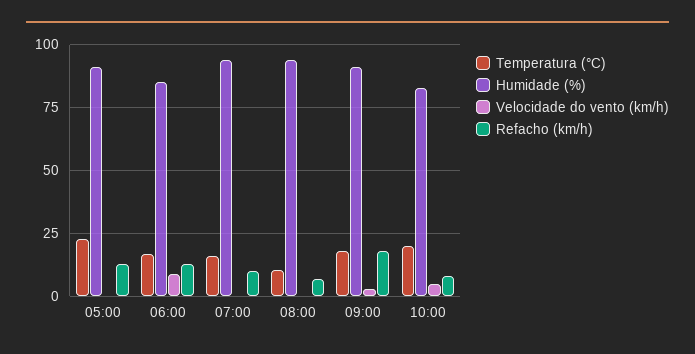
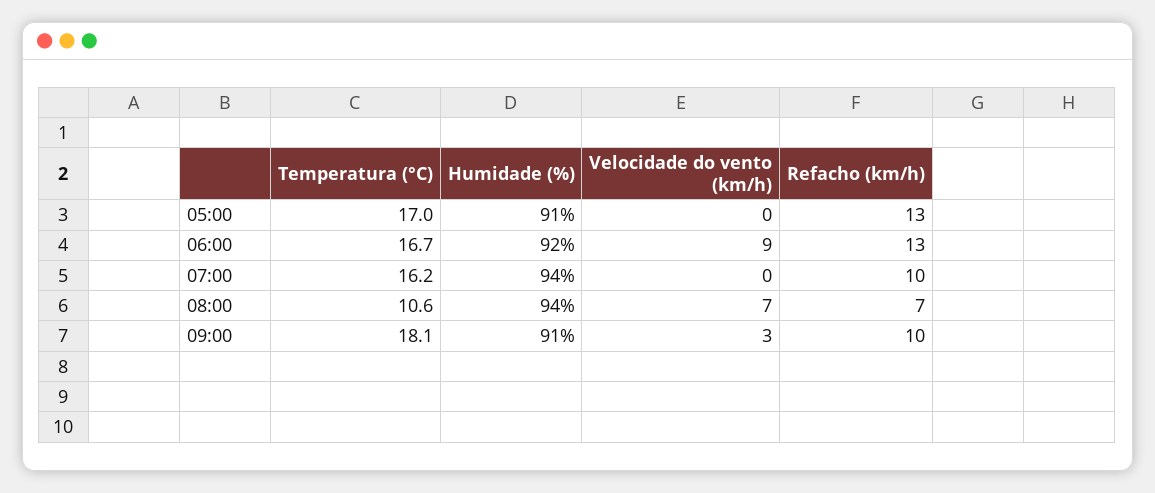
Temperatura (°C), 05:00: 22.5 -> 17
Humidade (%), 06:00: 85 -> 92
Velocidade do vento (km/h), 08:00: 0 -> 7
Refacho (km/h), 09:00: 17.5 -> 10
Temperatura (°C), 10:00: 20 -> none
Humidade (%), 10:00: 82.5 -> none
Velocidade do vento (km/h), 10:00: 5 -> none
Refacho (km/h), 10:00: 7.5 -> none

